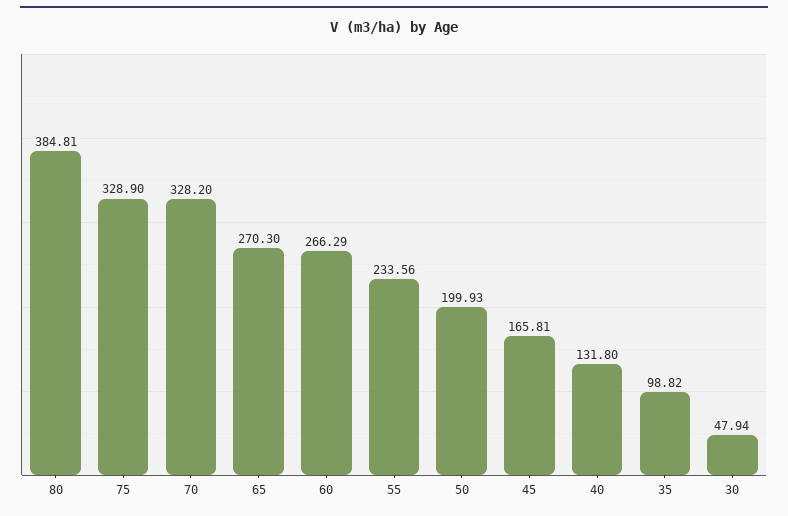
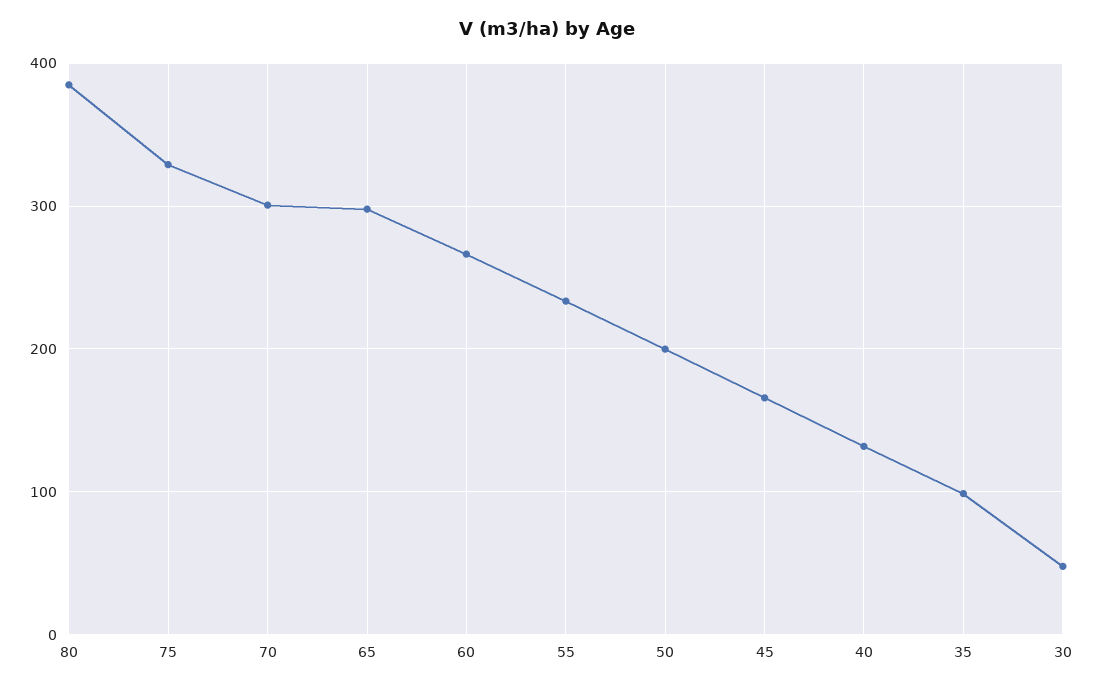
70: 328.2 -> 300
65: 270.3 -> 300

